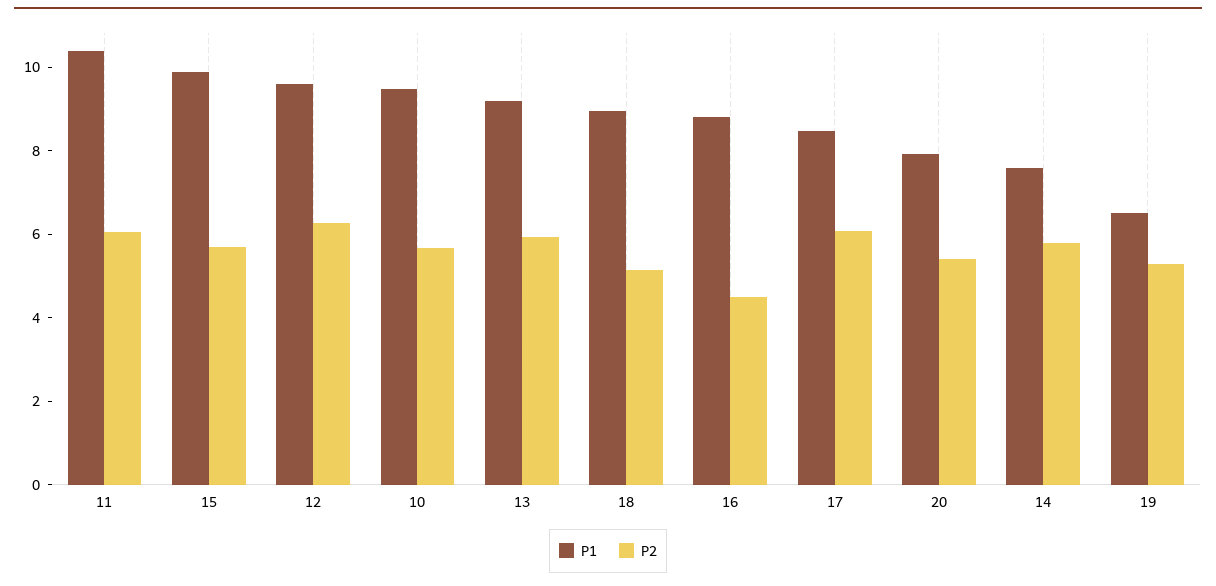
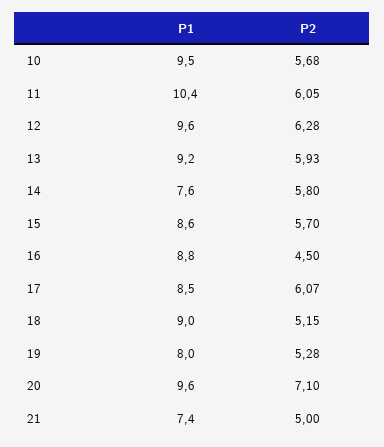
P1, 15: 10 -> 8.6
P1, 20: 8 -> 9.6
P2, 20: 5.5 -> 7.1
P1, 19: 6.5 -> 8
P1, 21: none -> 7.4
P2, 21: none -> 5

